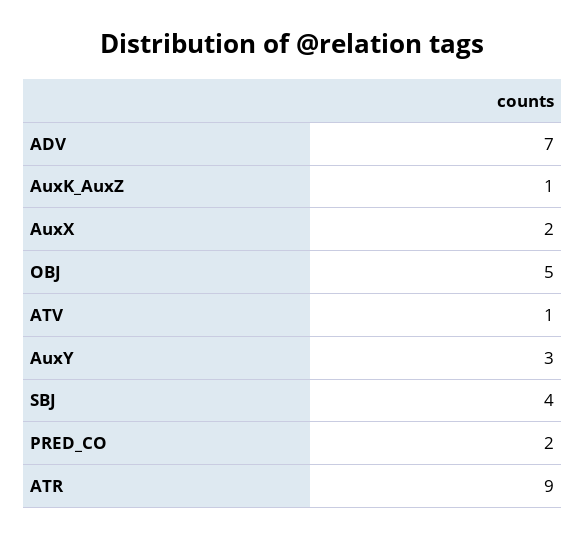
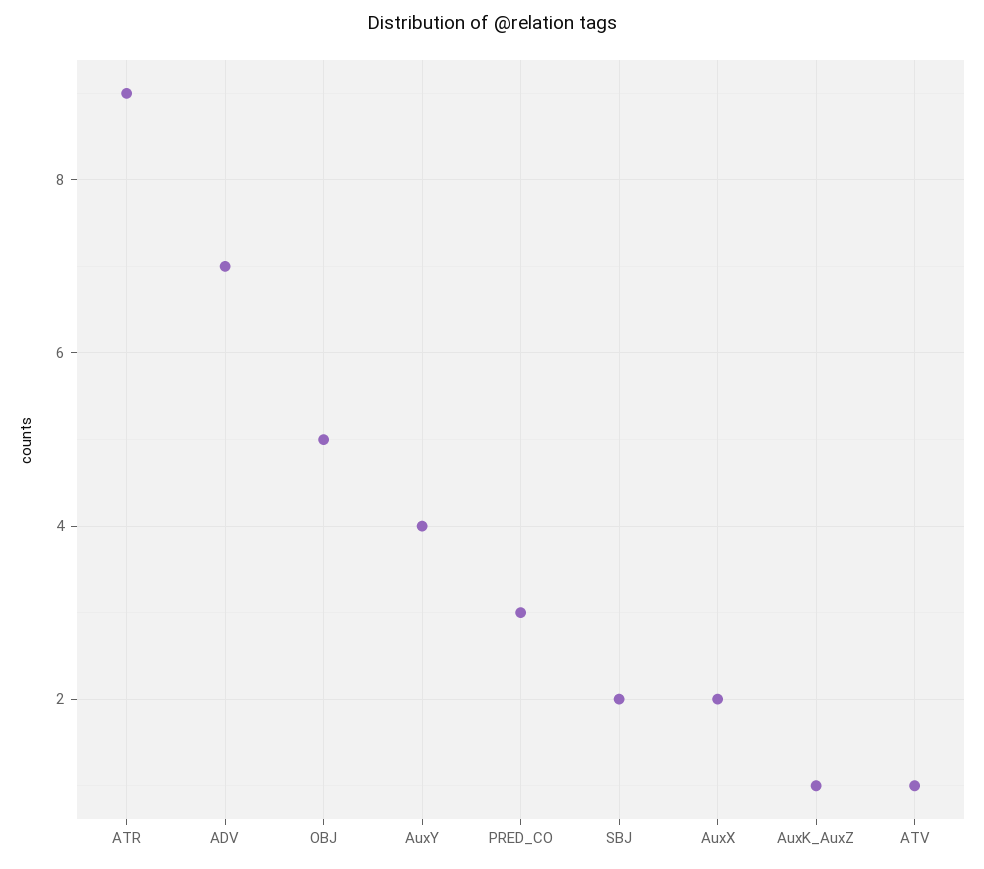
AuxY: 3 -> 4
SBJ: 4 -> 2
PRED_CO: 2 -> 3

